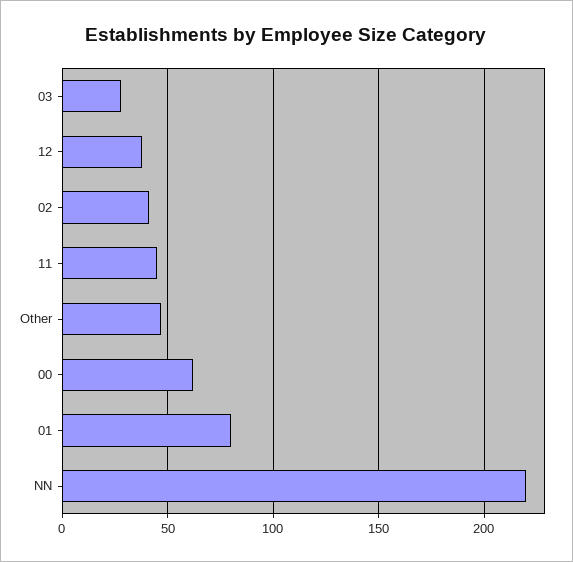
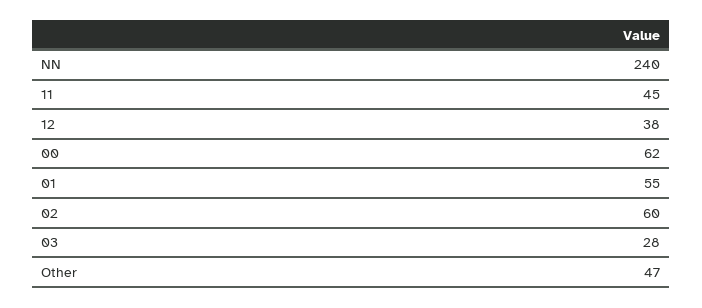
02: 40 -> 60
01: 80 -> 55
NN: 220 -> 240

